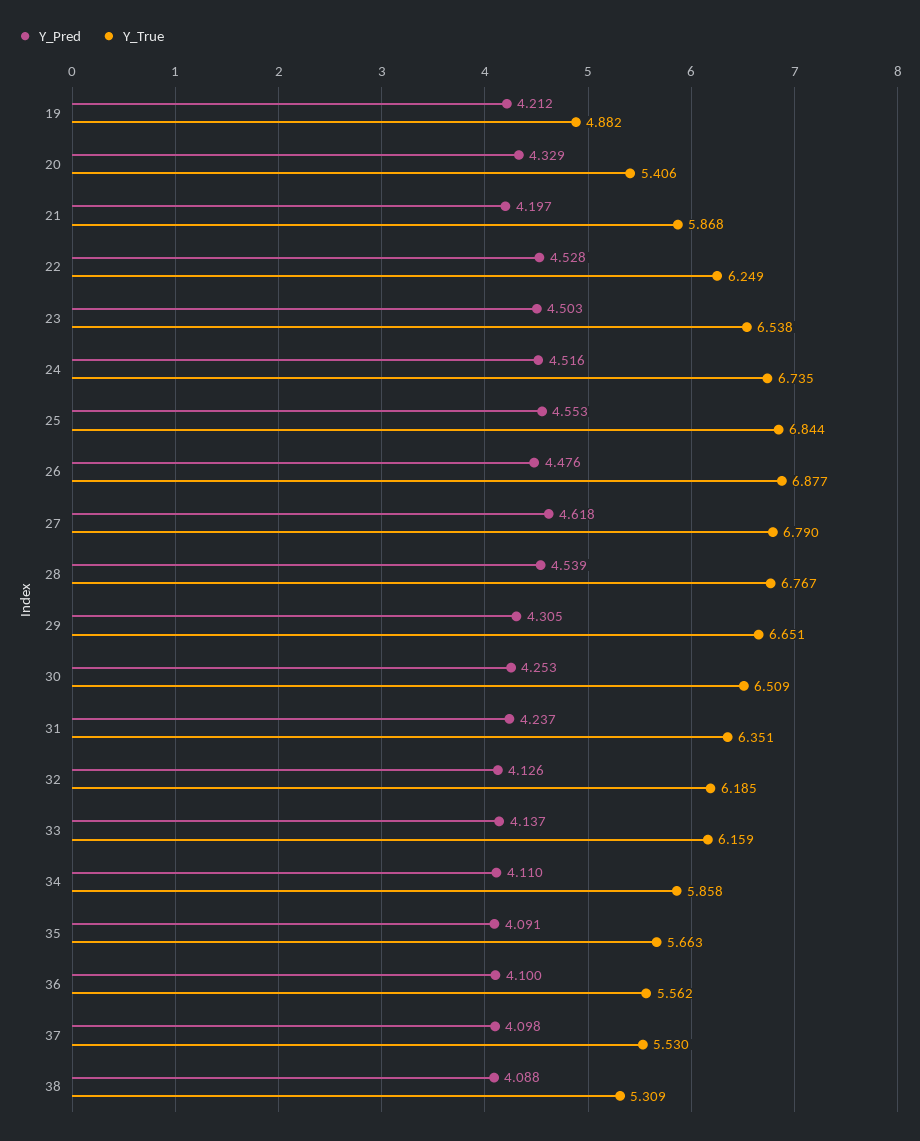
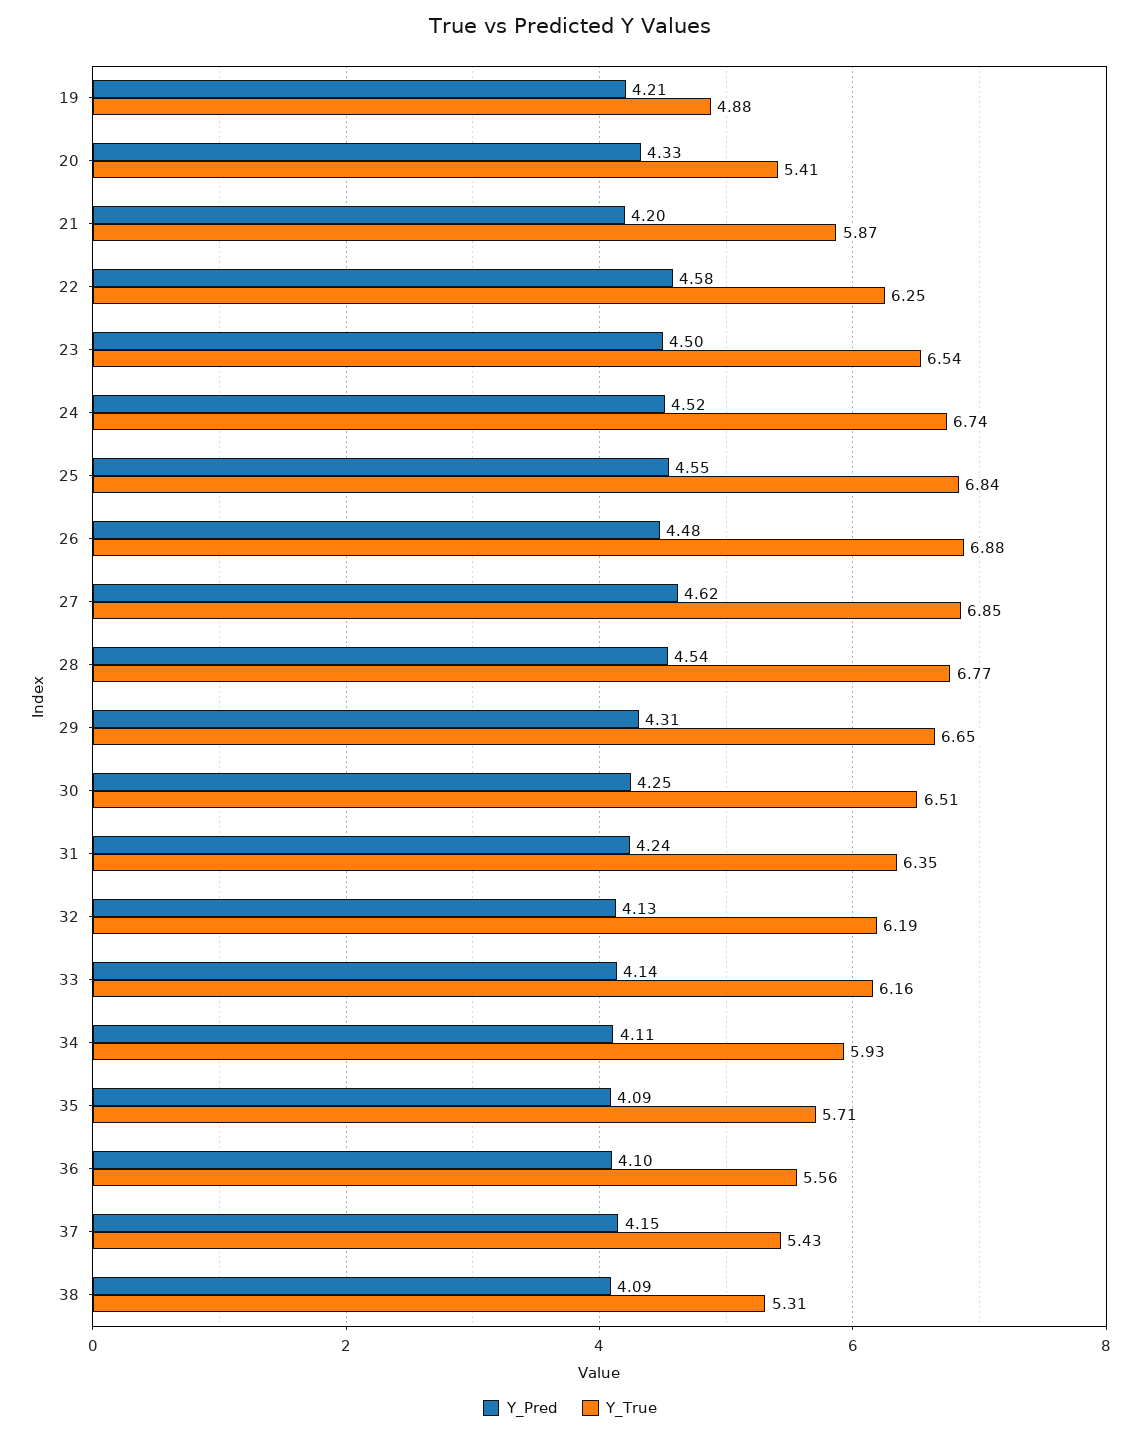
Y_Pred, 22: 4.528 -> 4.58
Y_True, 27: 6.79 -> 6.85
Y_True, 34: 5.858 -> 5.93
Y_True, 35: 5.663 -> 5.71
Y_Pred, 37: 4.098 -> 4.15
Y_True, 37: 5.53 -> 5.43

